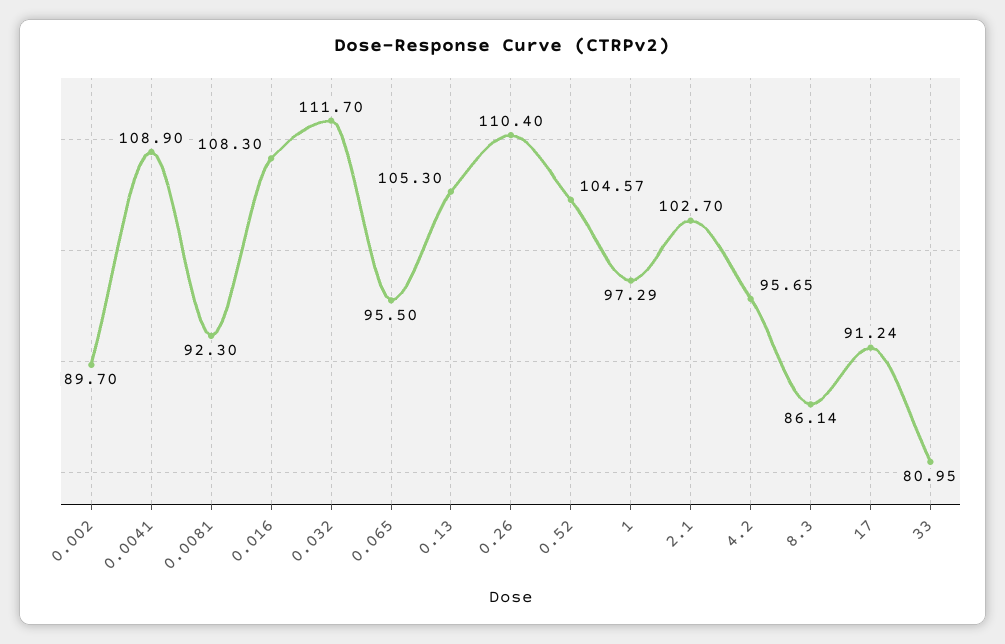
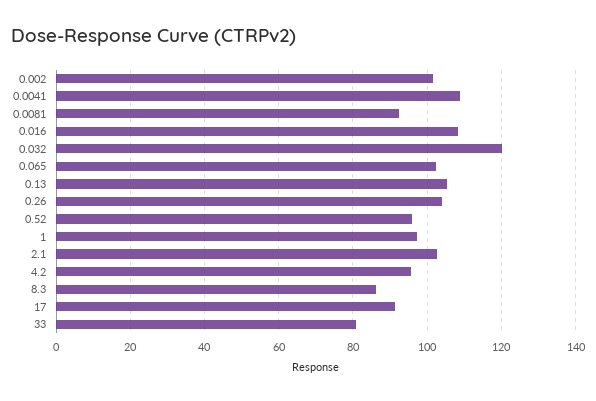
0.002: 89.7 -> 102
0.032: 111.7 -> 120
0.065: 95.5 -> 102
0.26: 110.4 -> 104
0.52: 104.57 -> 96

